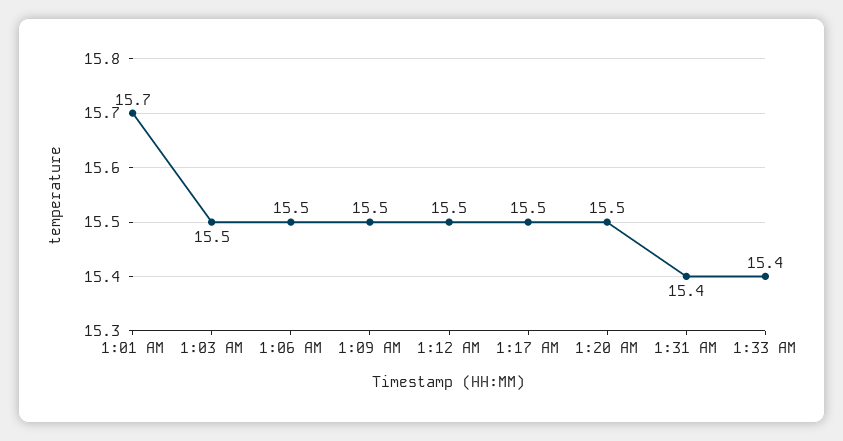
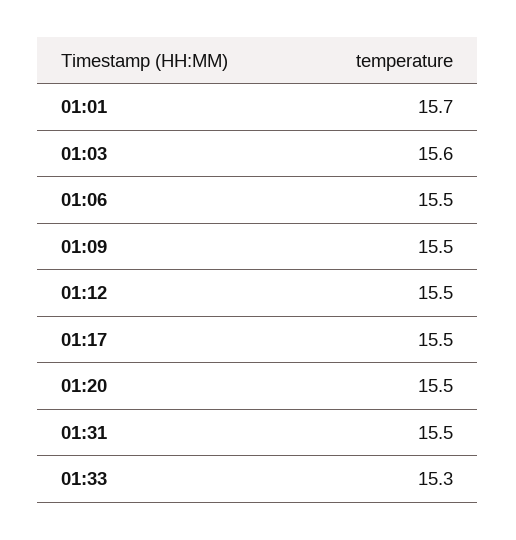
1:03 AM: 15.5 -> 15.6
1:31 AM: 15.4 -> 15.5
1:33 AM: 15.4 -> 15.3

